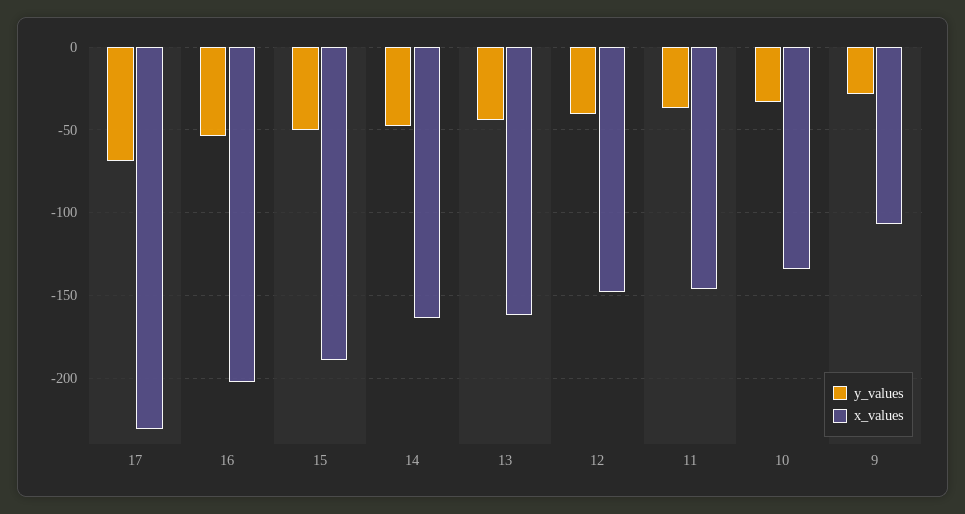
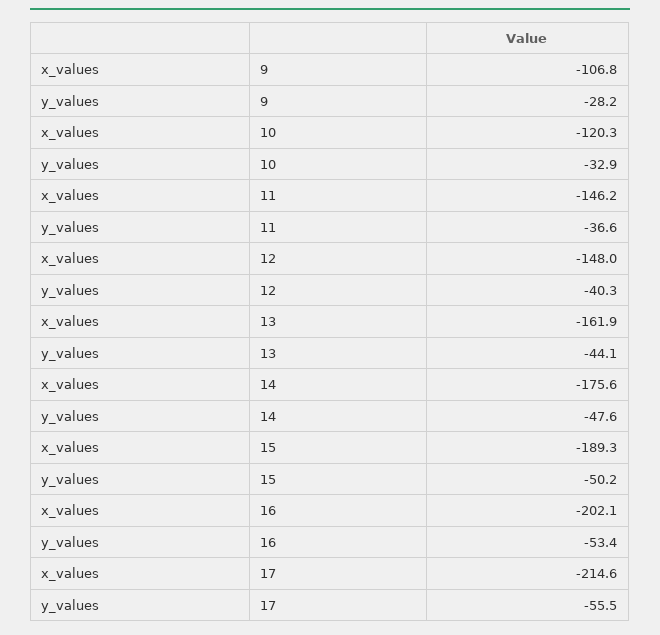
y_values, 17: -70 -> -55.5
x_values, 17: -230 -> -214.6
x_values, 14: -165 -> -175.6
x_values, 10: -135 -> -120.3

